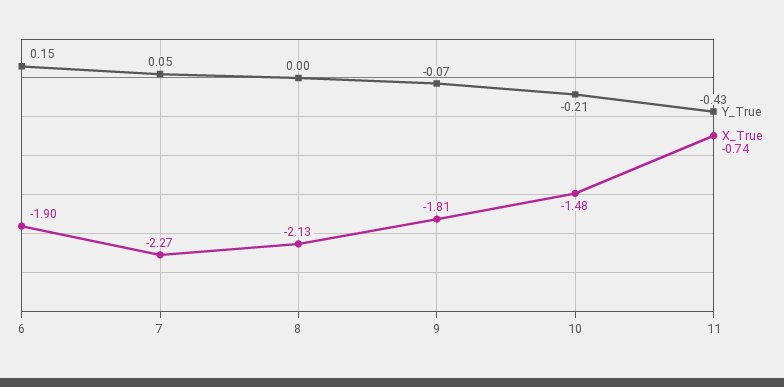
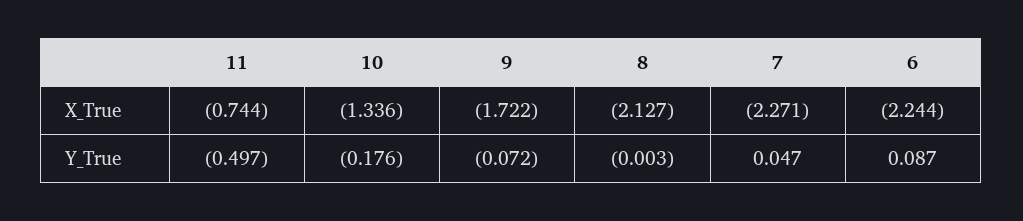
Y_True, 6: 0.15 -> 0.087
X_True, 6: -1.9 -> -2.244
X_True, 9: -1.81 -> -1.722
Y_True, 10: -0.21 -> -0.176
X_True, 10: -1.48 -> -1.336
Y_True, 11: -0.43 -> -0.497

